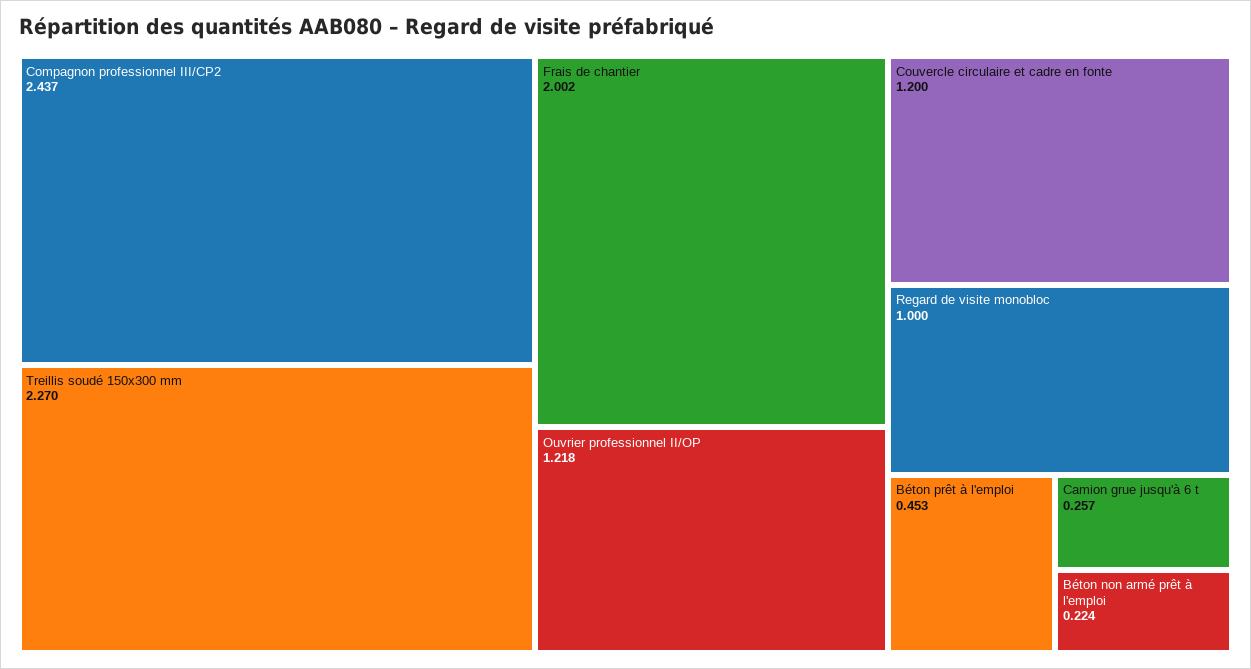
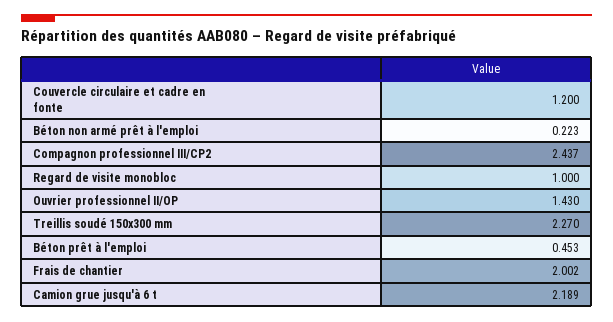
Ouvrier professionnel II/OP: 1.218 -> 1.43
Camion grue jusqu'à 6 t: 0.257 -> 2.189
Béton non armé prêt à l'emploi: 0.224 -> 0.223

